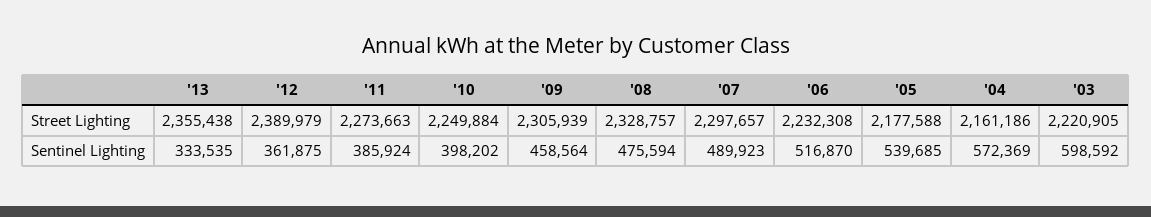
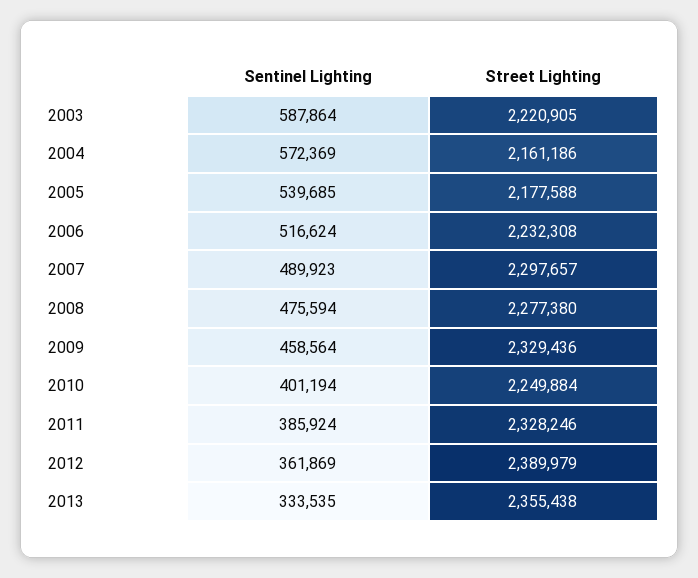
'11, Street Lighting: 2273663 -> 2328246
'09, Street Lighting: 2305939 -> 2329436
'08, Street Lighting: 2328757 -> 2277380
'12, Sentinel Lighting: 361875 -> 361869
'10, Sentinel Lighting: 398202 -> 401194
'06, Sentinel Lighting: 516870 -> 516624
'03, Sentinel Lighting: 598592 -> 587864

